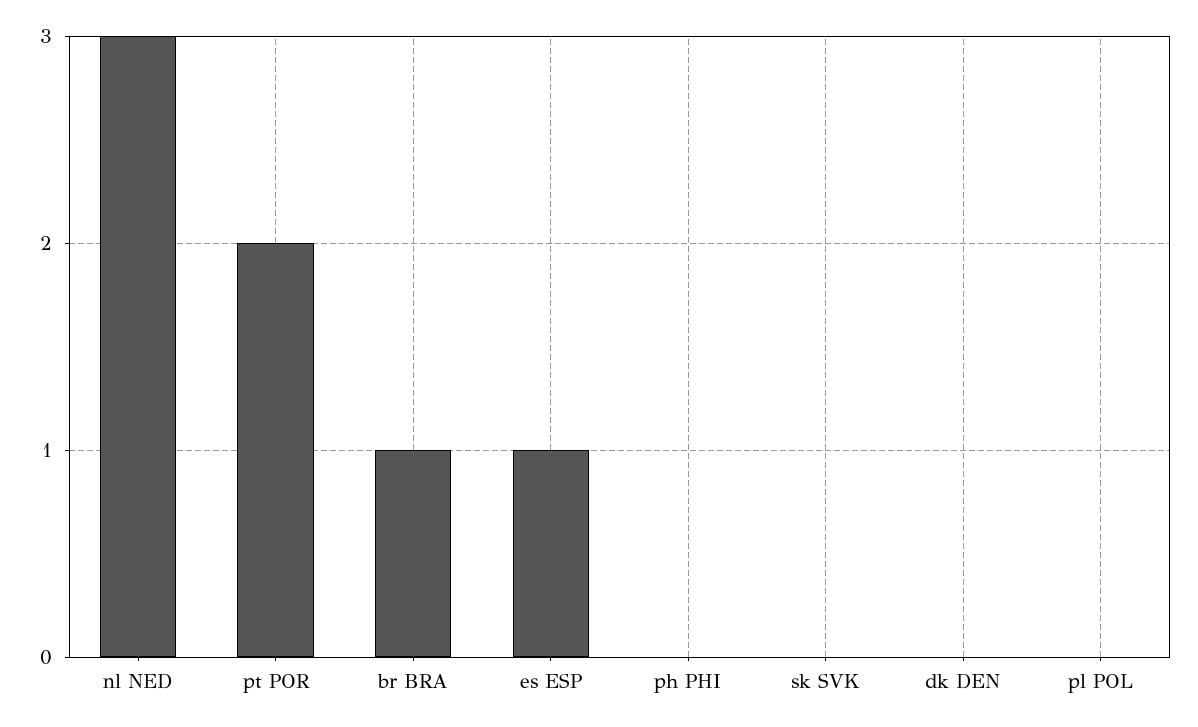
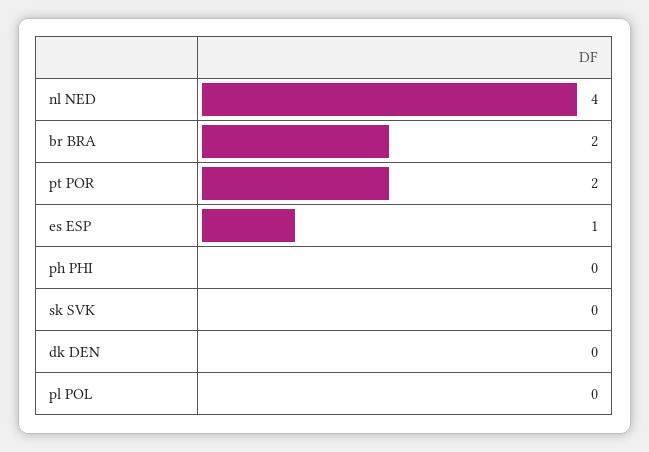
nl NED: 3 -> 4
br BRA: 1 -> 2

